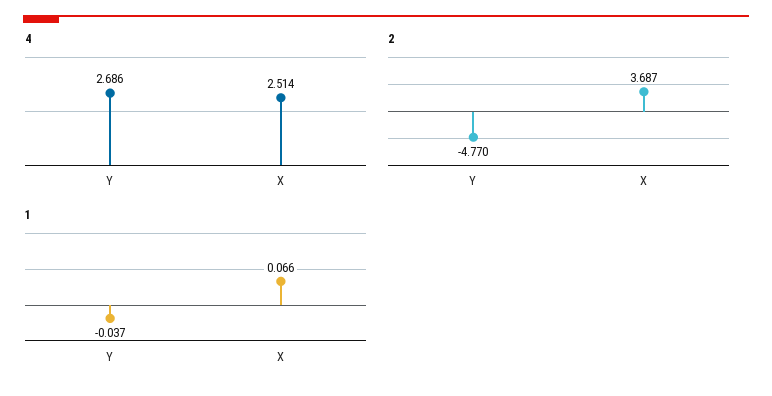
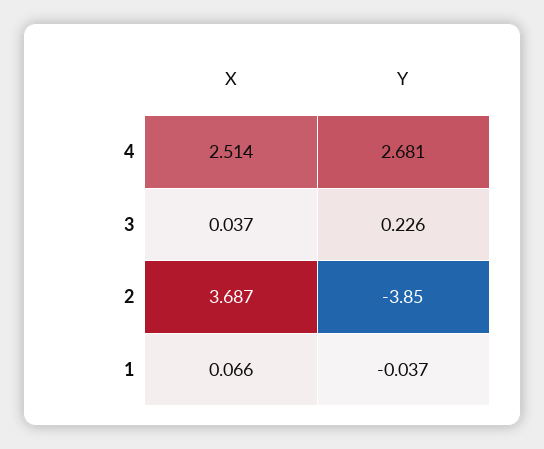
4, Y: 2.686 -> 2.681
2, Y: -4.77 -> -3.85
3, X: none -> 0.037
3, Y: none -> 0.226

